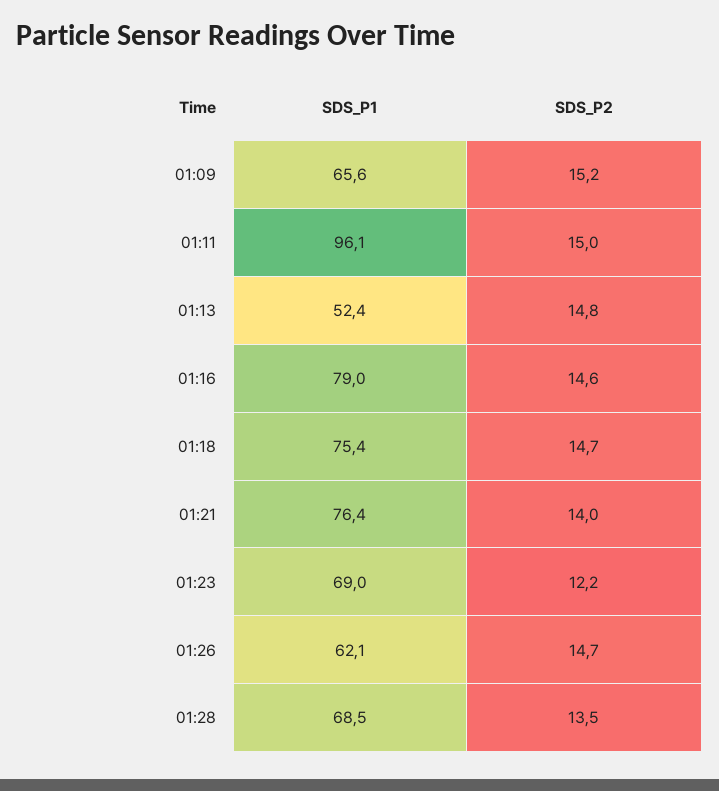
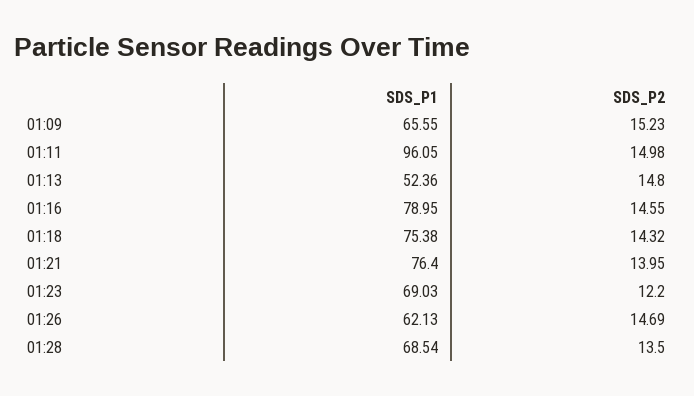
SDS_P2, 01:18: 14.7 -> 14.32

